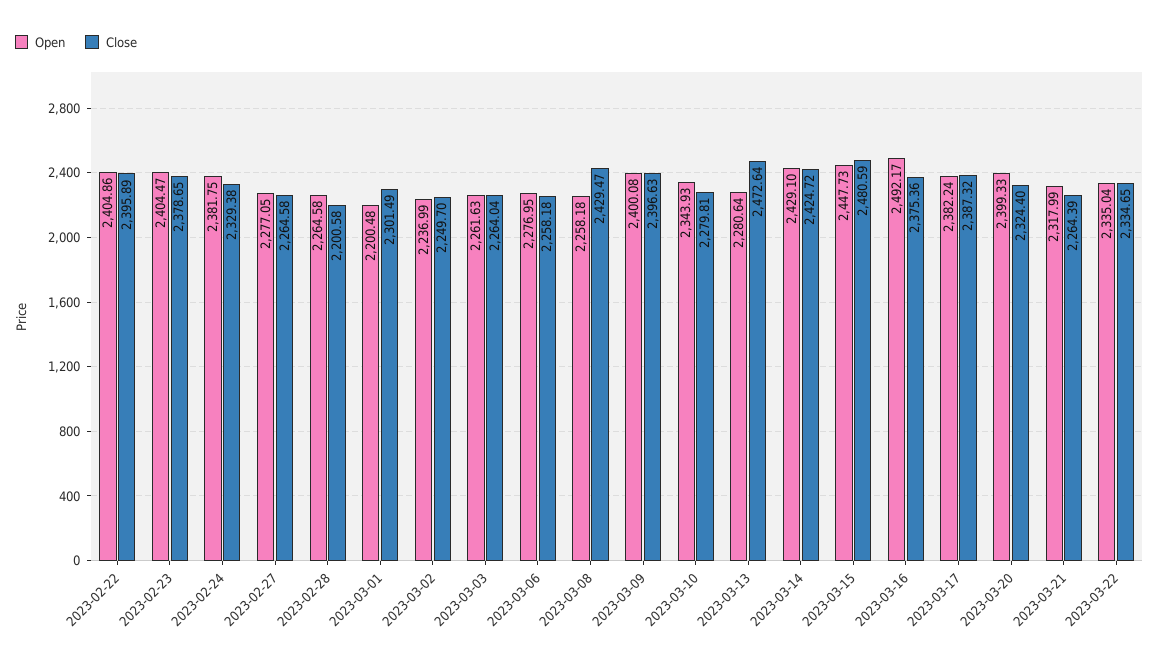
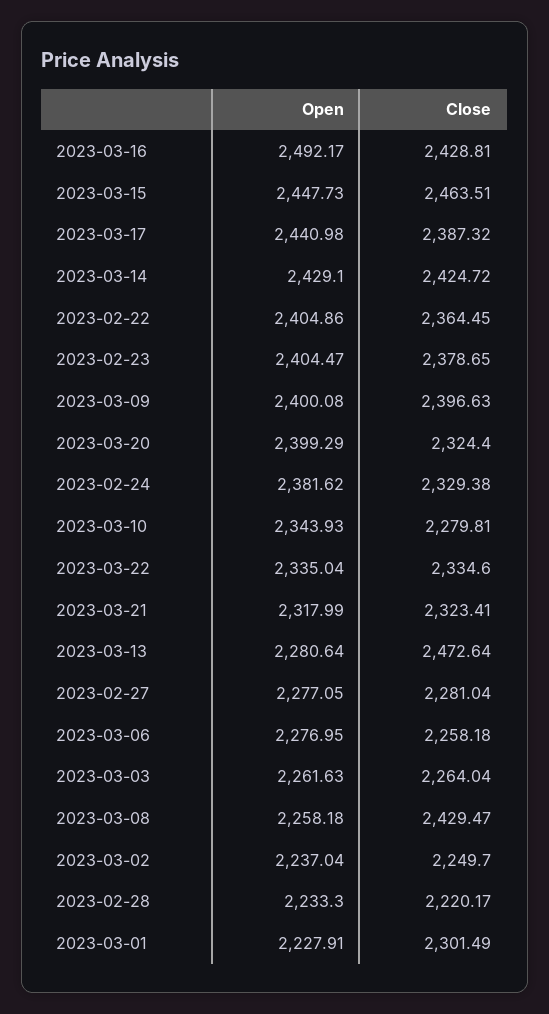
Close, 2023-02-22: 2395.89 -> 2364.45
Open, 2023-02-24: 2381.75 -> 2381.62
Close, 2023-02-27: 2264.58 -> 2281.04
Open, 2023-02-28: 2264.58 -> 2233.3
Close, 2023-02-28: 2200.58 -> 2220.17
Open, 2023-03-01: 2200.48 -> 2227.91
Open, 2023-03-02: 2236.99 -> 2237.04
Close, 2023-03-15: 2480.59 -> 2463.51
Close, 2023-03-16: 2375.36 -> 2428.81
Open, 2023-03-17: 2382.24 -> 2440.98
Open, 2023-03-20: 2399.33 -> 2399.29
Close, 2023-03-21: 2264.39 -> 2323.41
Close, 2023-03-22: 2334.65 -> 2334.6

